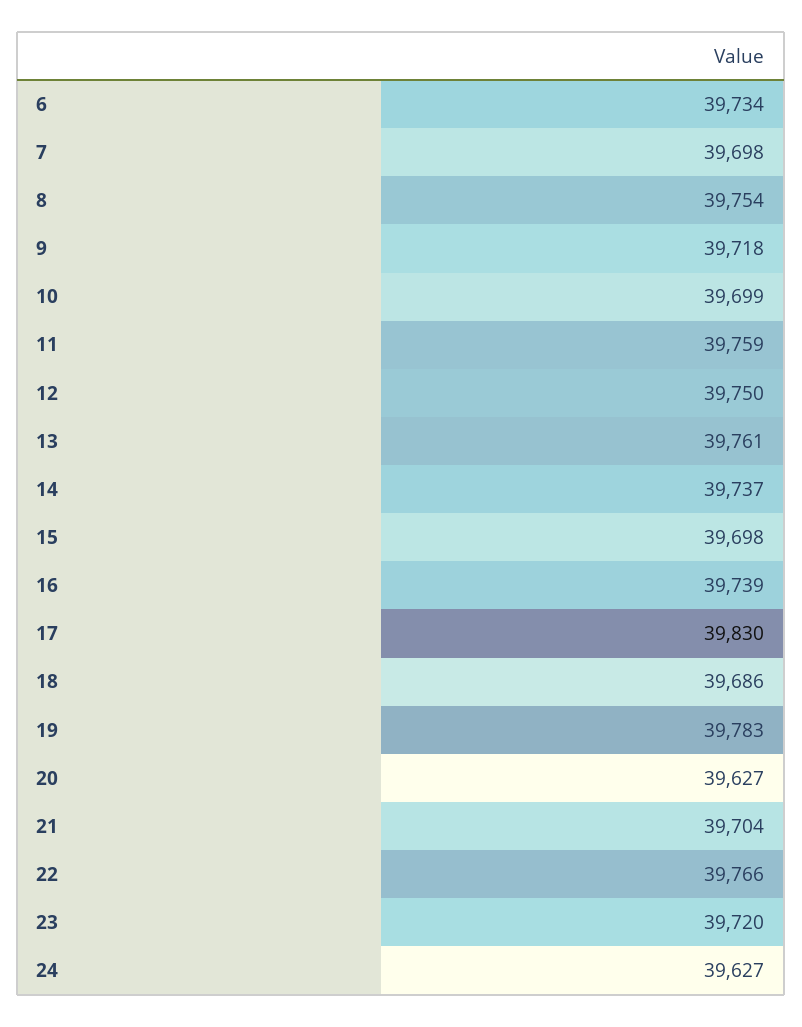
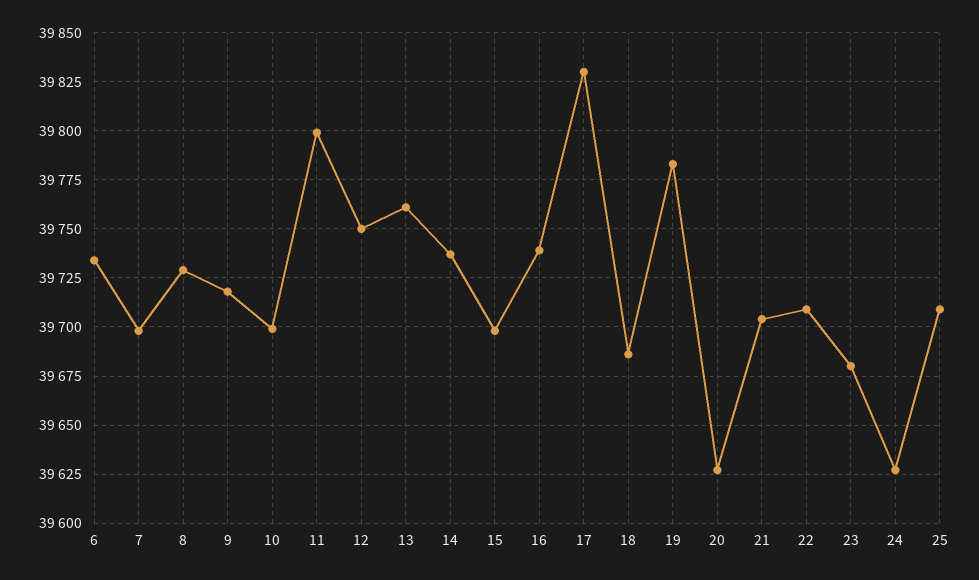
8: 39754 -> 39730
11: 39759 -> 39800
22: 39766 -> 39710
23: 39720 -> 39680
25: none -> 39710

